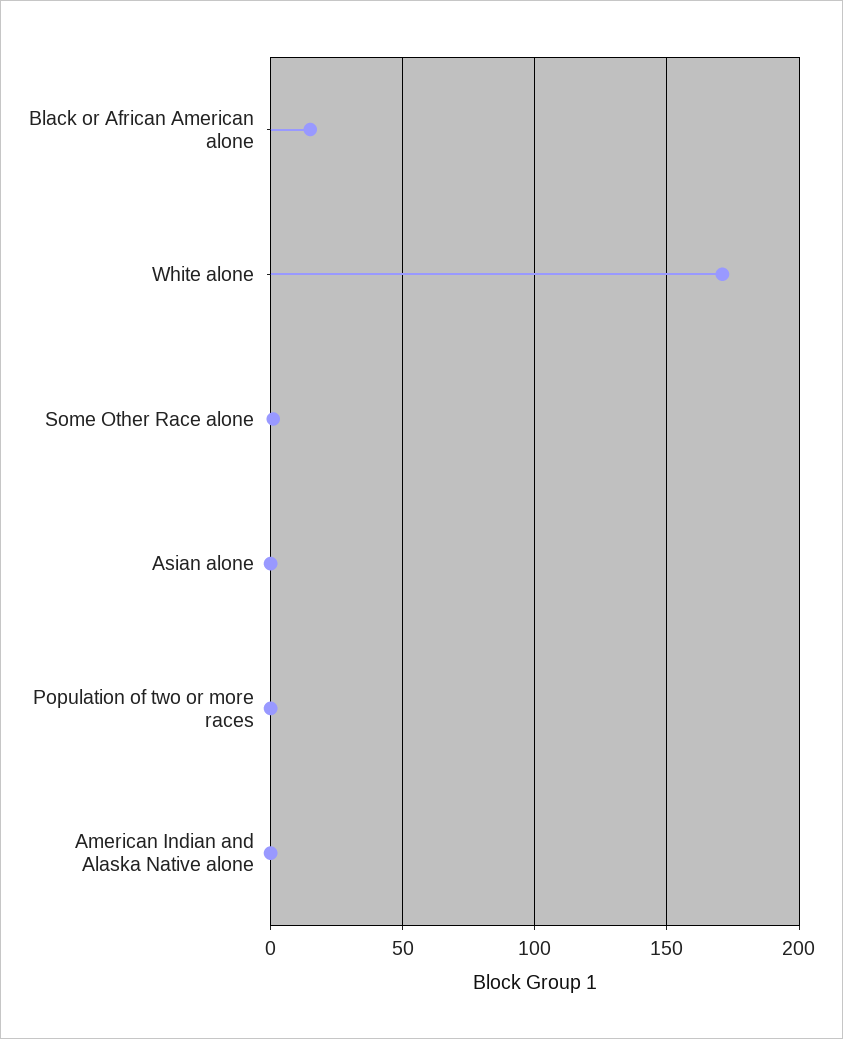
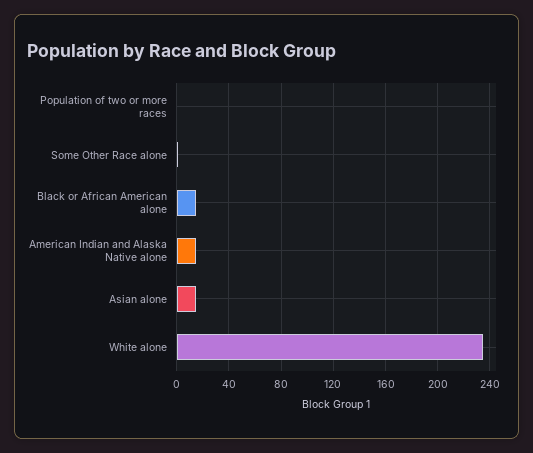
White alone: 170 -> 235
Asian alone: 0 -> 15
American Indian and Alaska Native alone: 0 -> 15

